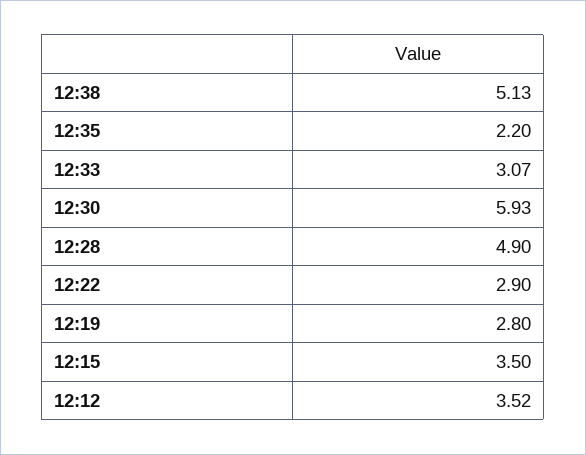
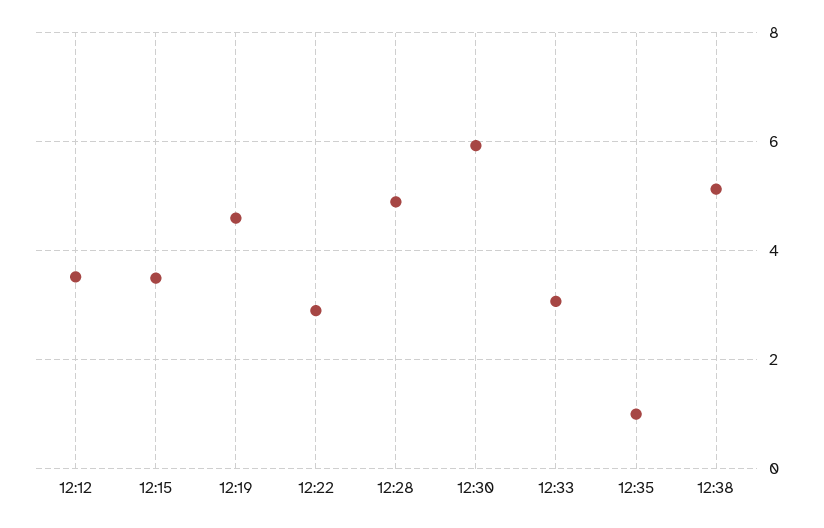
12:35: 2.2 -> 1
12:19: 2.8 -> 4.6

